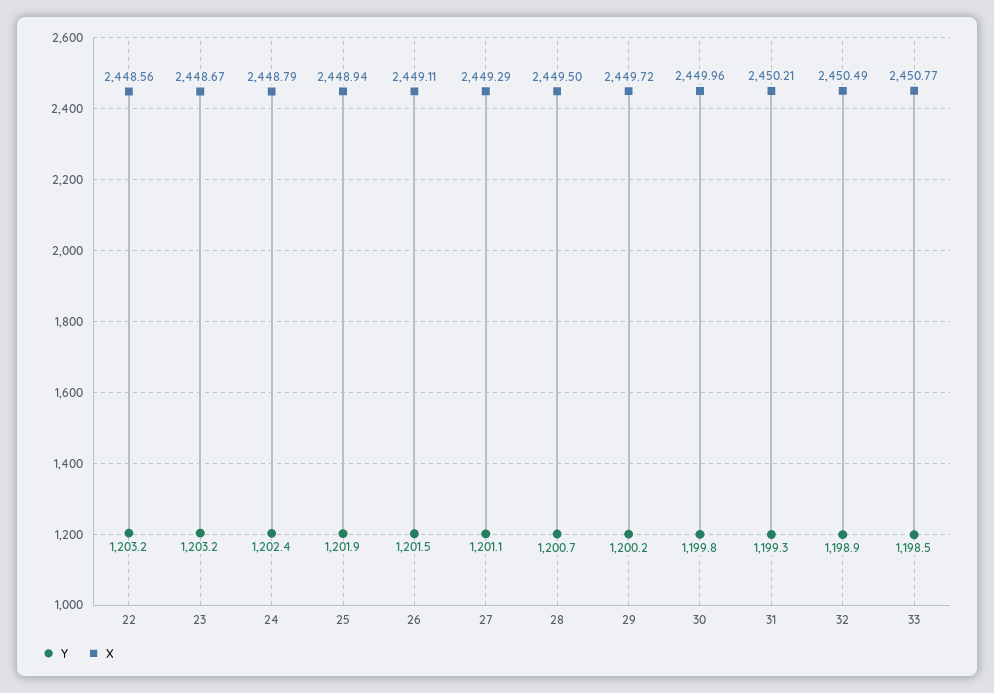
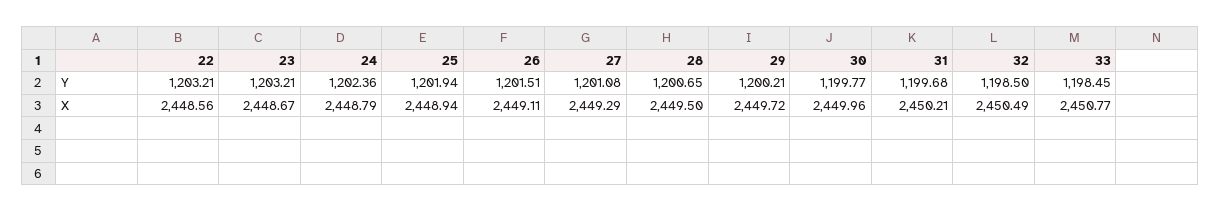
Y, 31: 1199.3 -> 1199.68
Y, 32: 1198.9 -> 1198.5

